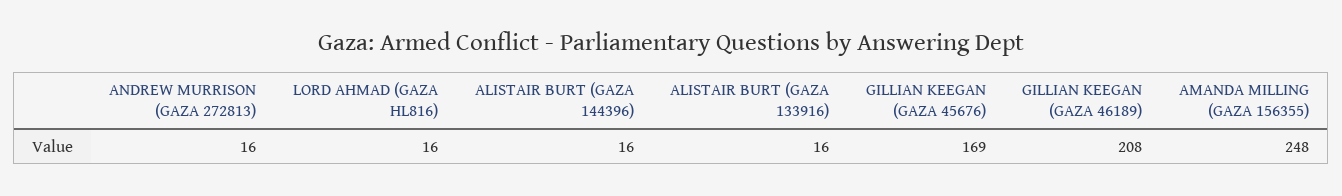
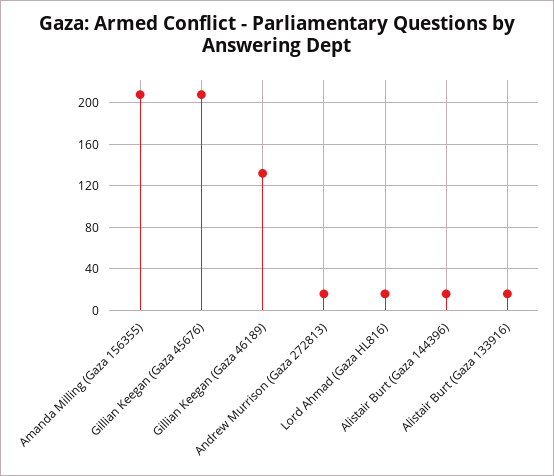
GILLIAN KEEGAN (GAZA 45676): 169 -> 210
GILLIAN KEEGAN (GAZA 46189): 208 -> 130
AMANDA MILLING (GAZA 156355): 248 -> 210

